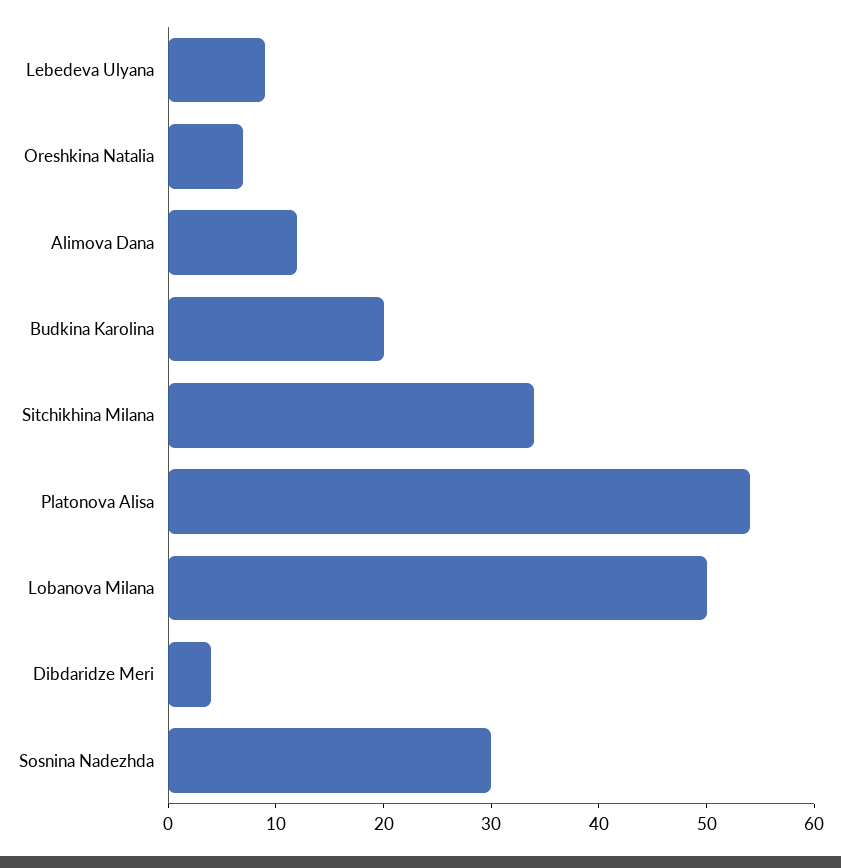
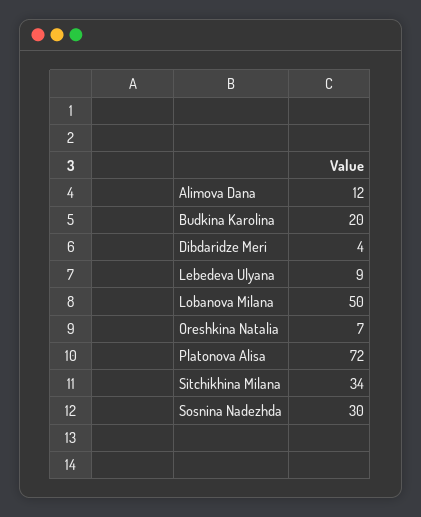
Platonova Alisa: 54 -> 72

